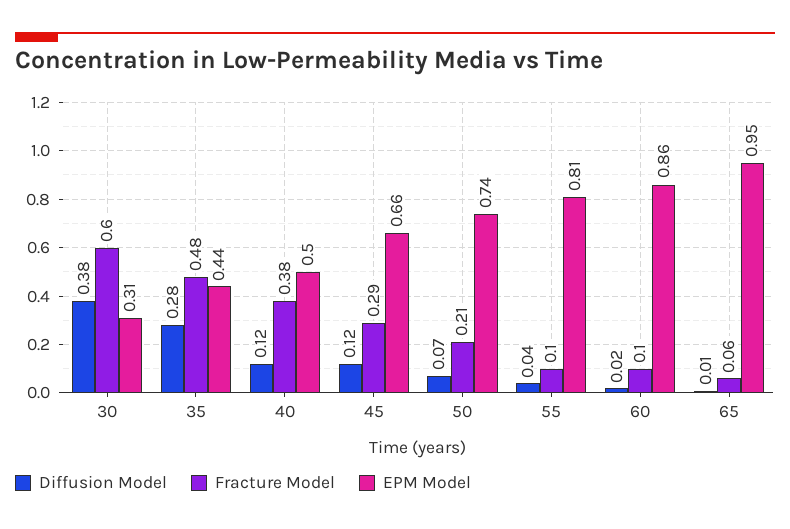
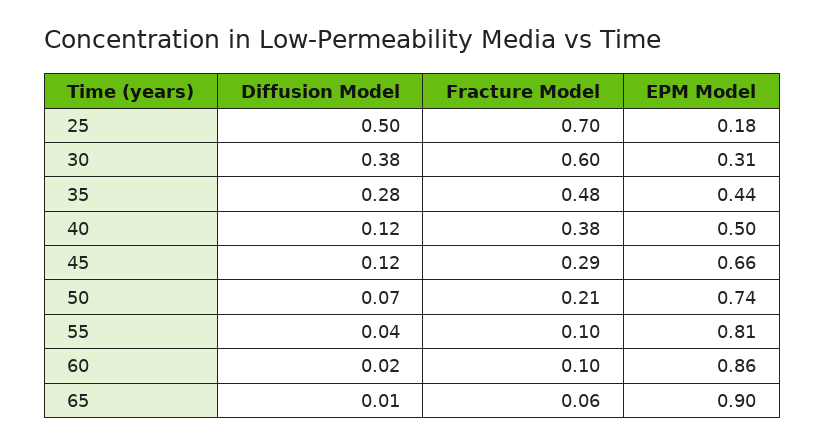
EPM Model, 65: 0.95 -> 0.9
Diffusion Model, 25: none -> 0.5
Fracture Model, 25: none -> 0.7
EPM Model, 25: none -> 0.18

